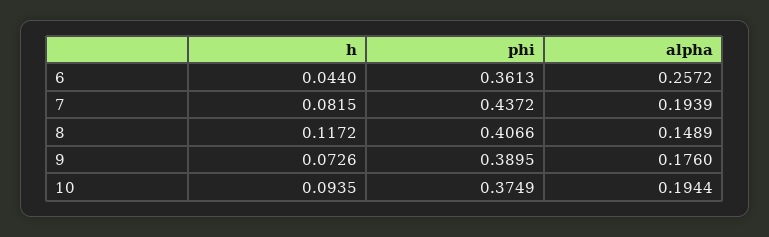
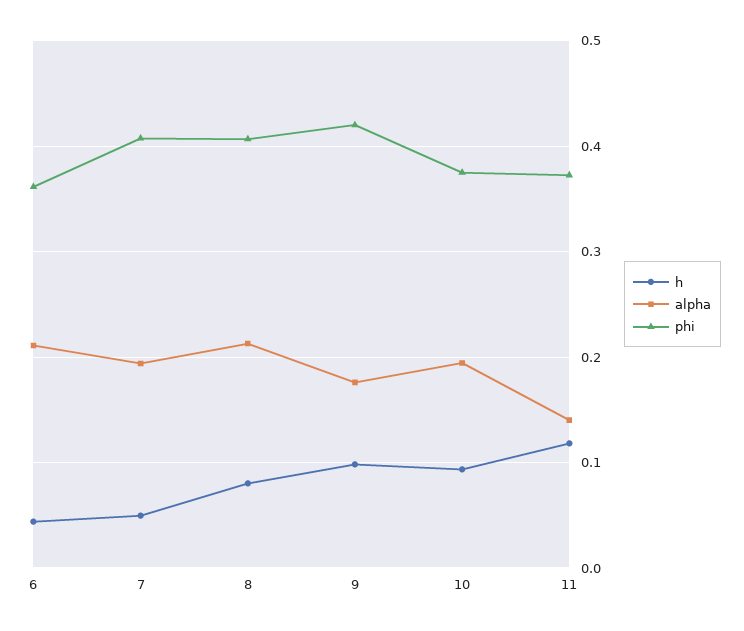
alpha, 6: 0.2572 -> 0.21
h, 7: 0.0815 -> 0.05
phi, 7: 0.4372 -> 0.41
h, 8: 0.1172 -> 0.08
alpha, 8: 0.1489 -> 0.21
h, 9: 0.0726 -> 0.1
phi, 9: 0.3895 -> 0.42
h, 11: none -> 0.12
alpha, 11: none -> 0.14
phi, 11: none -> 0.37

